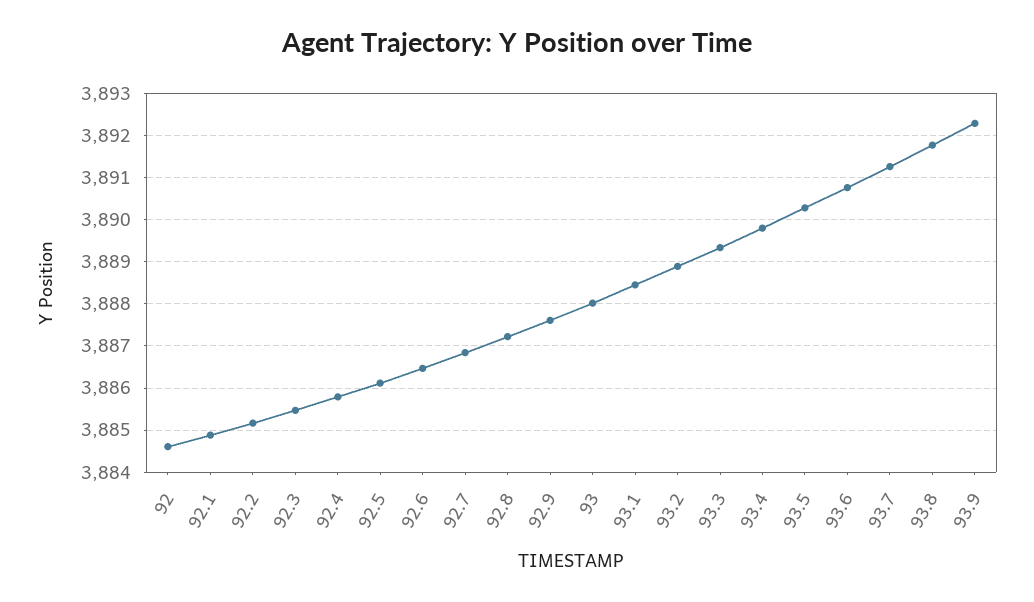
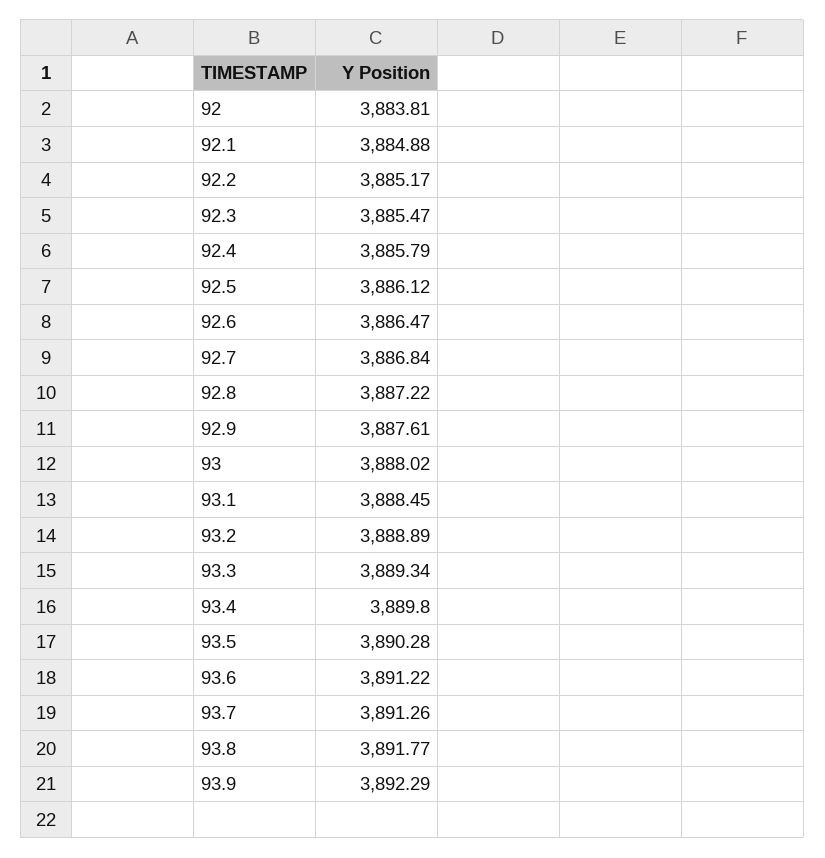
92: 3884.6 -> 3883.81
93.6: 3890.8 -> 3891.22

